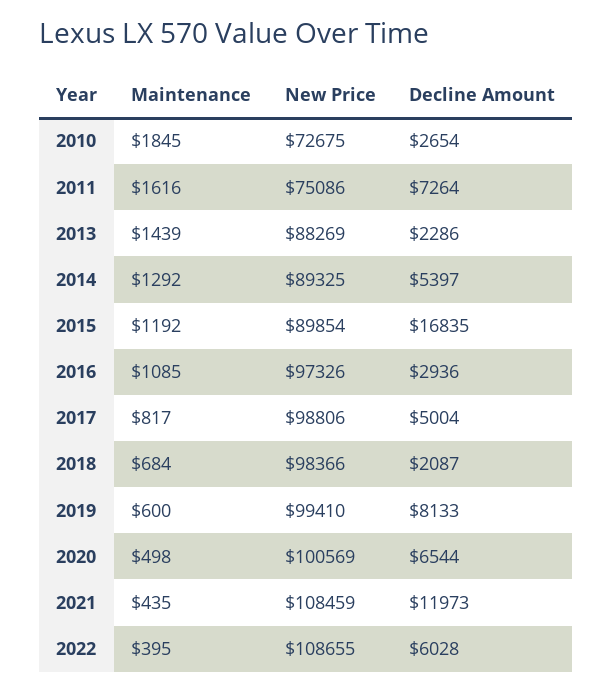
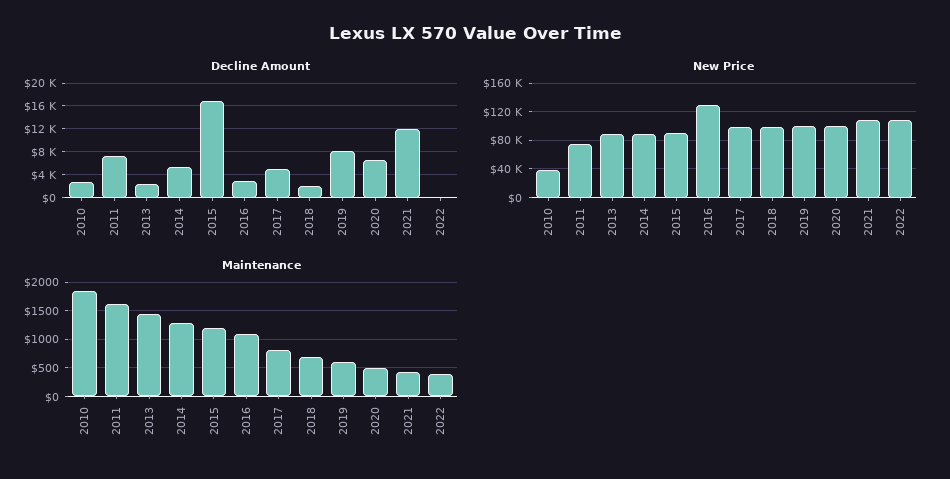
New Price, 2010: 72675 -> 40000
New Price, 2016: 97326 -> 130000
Decline Amount, 2022: 6028 -> 0

